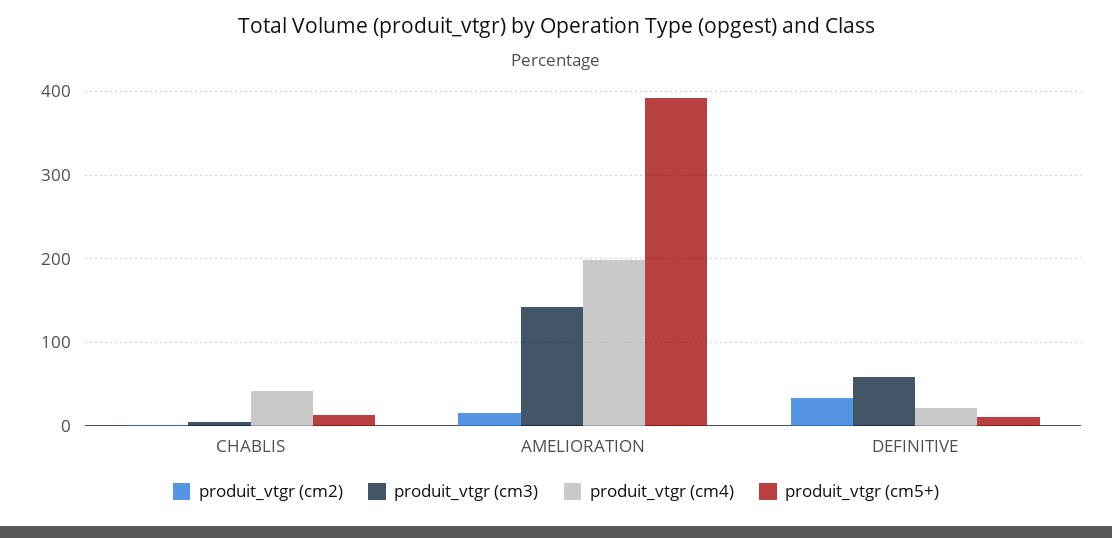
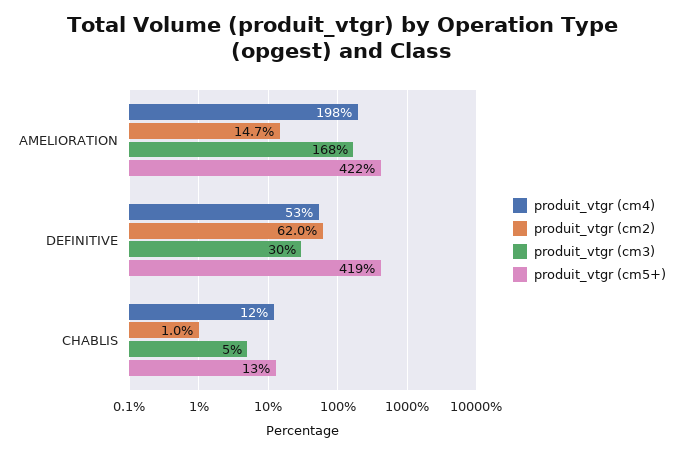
produit_vtgr (cm4), CHABLIS: 40 -> 12
produit_vtgr (cm3), AMELIORATION: 140 -> 168
produit_vtgr (cm5+), AMELIORATION: 390 -> 422
produit_vtgr (cm2), DEFINITIVE: 30 -> 62
produit_vtgr (cm3), DEFINITIVE: 60 -> 30
produit_vtgr (cm4), DEFINITIVE: 20 -> 53
produit_vtgr (cm5+), DEFINITIVE: 10 -> 419

